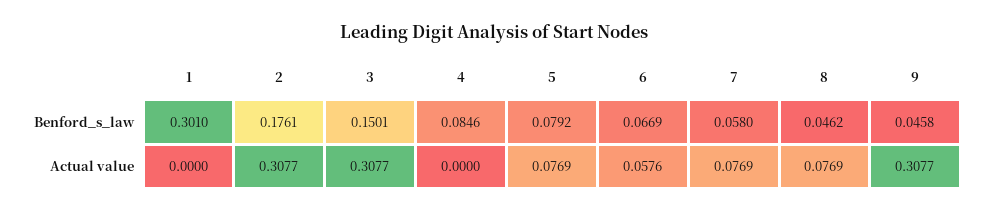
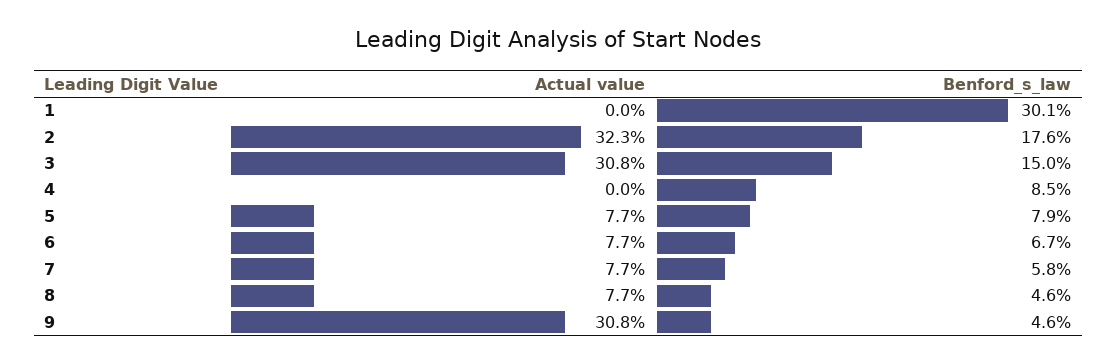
2, Actual value: 0.3077 -> 0.323
6, Actual value: 0.0576 -> 0.077

